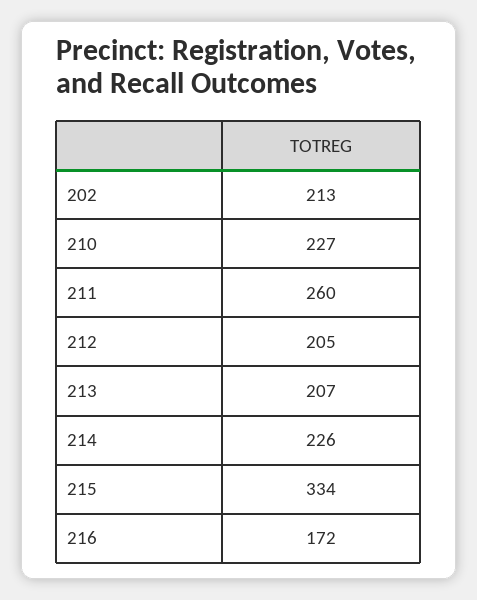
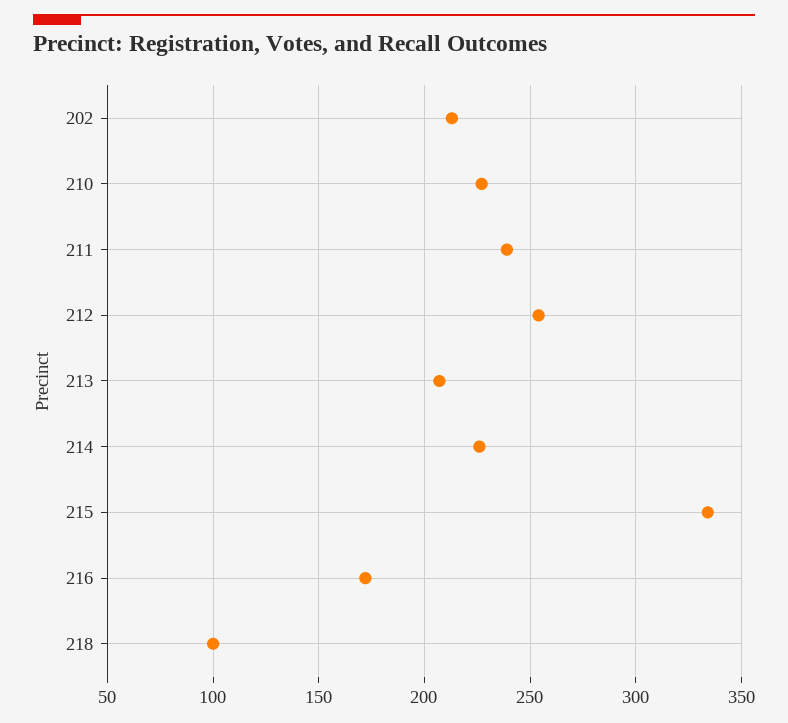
211: 260 -> 240
212: 205 -> 255
218: none -> 100

